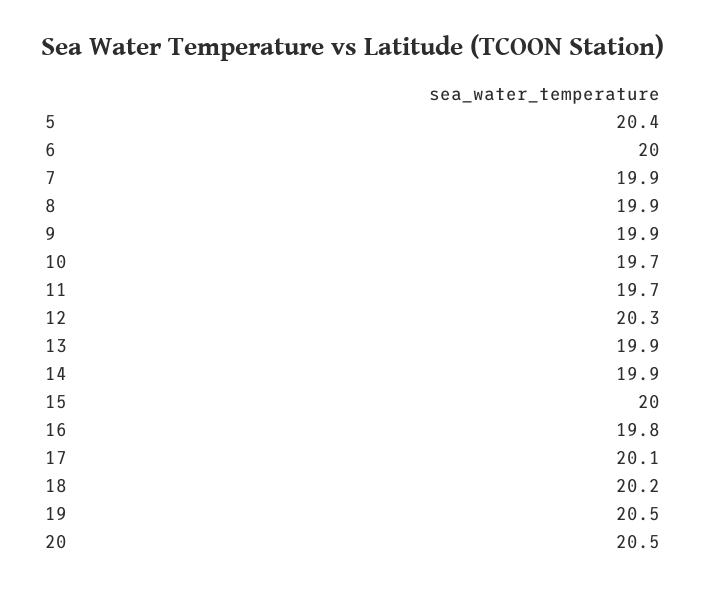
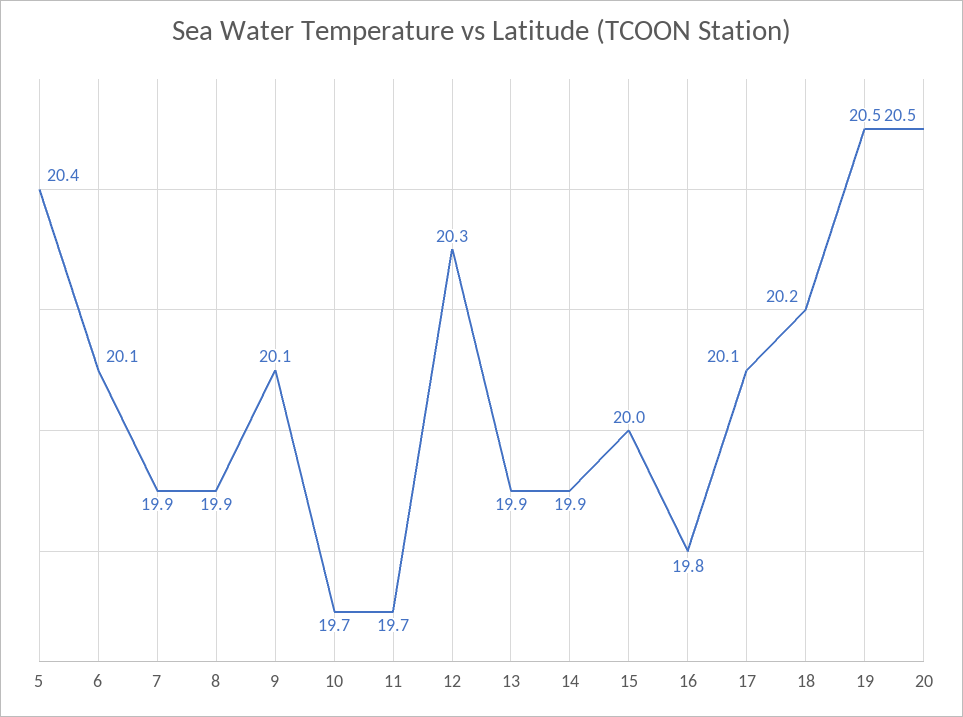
6: 20 -> 20.1
9: 19.9 -> 20.1

